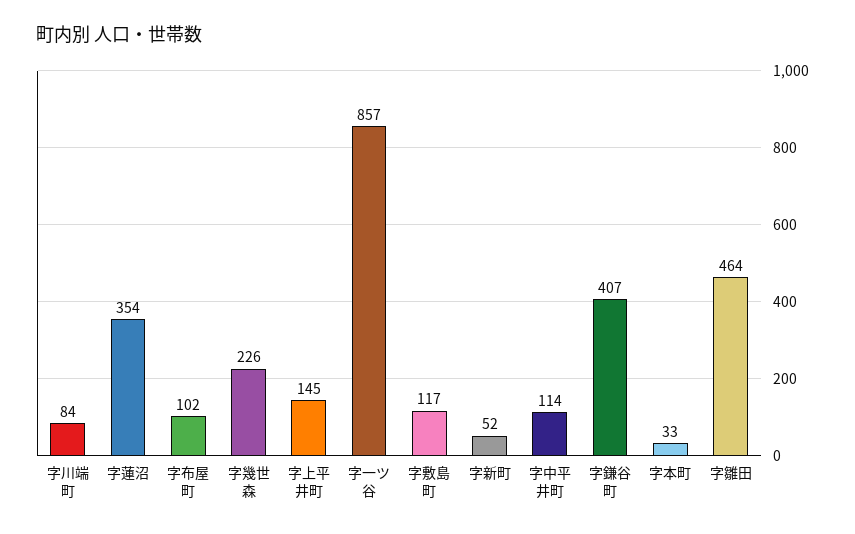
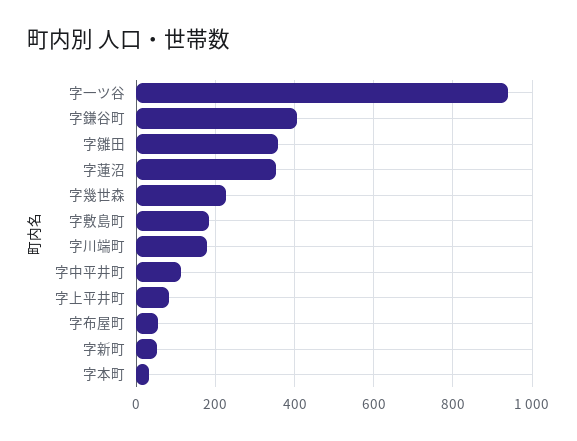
字川端町: 84 -> 180
字布屋町: 102 -> 60
字上平井町: 145 -> 80
字一ツ谷: 857 -> 940
字敷島町: 117 -> 180
字雛田: 464 -> 360

